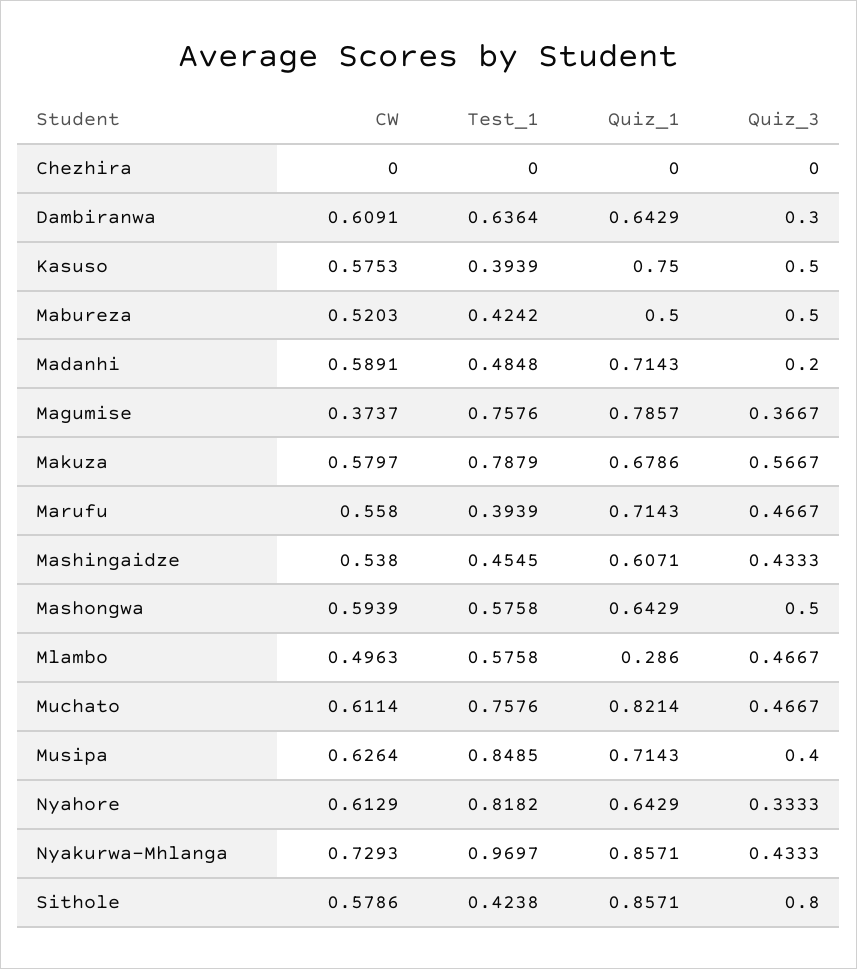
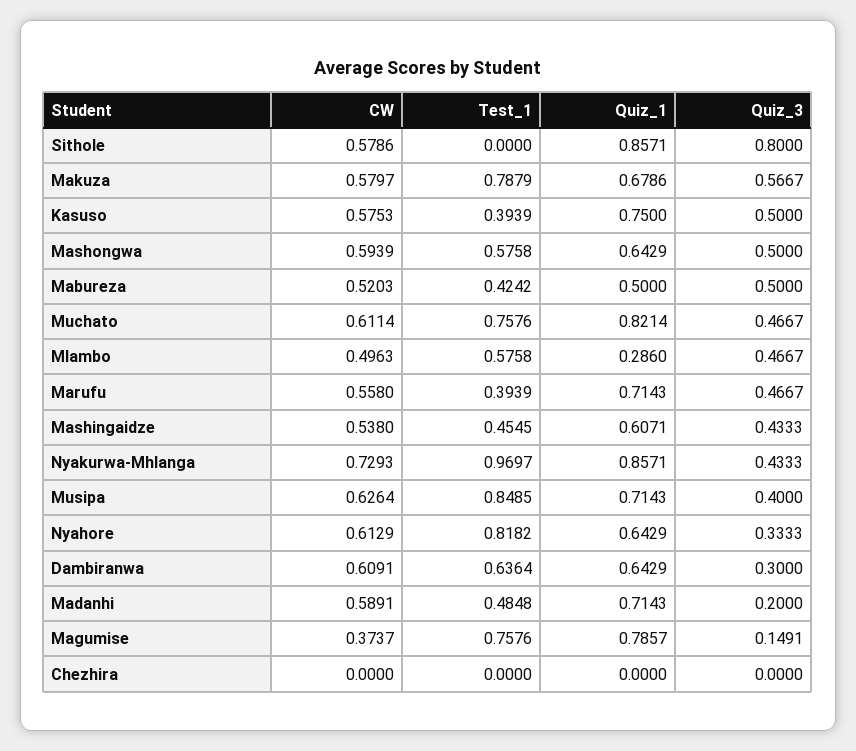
Quiz_3, Magumise: 0.3667 -> 0.1491
Test_1, Sithole: 0.4238 -> 0

